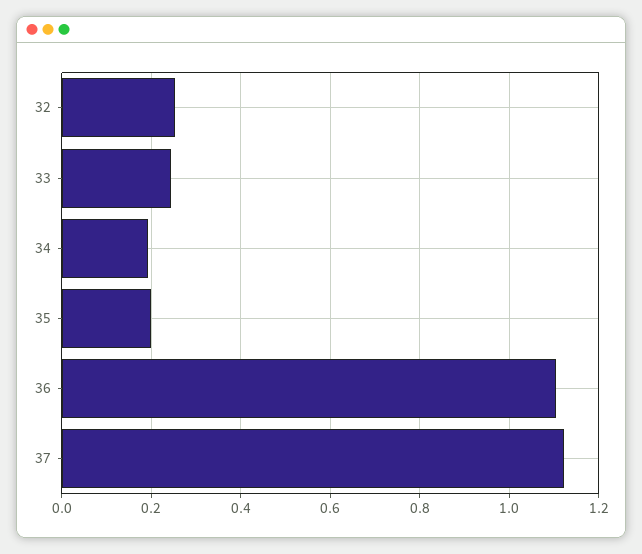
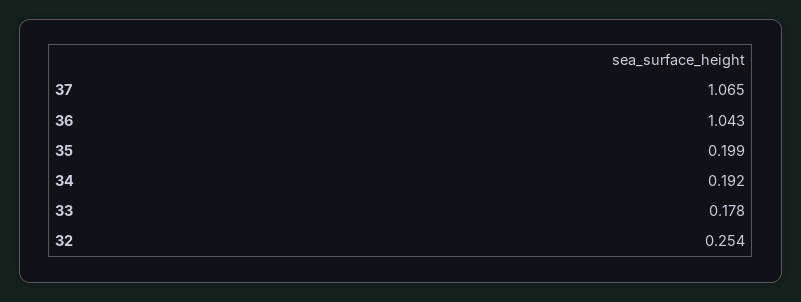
33: 0.24 -> 0.178
36: 1.1 -> 1.043
37: 1.12 -> 1.065

